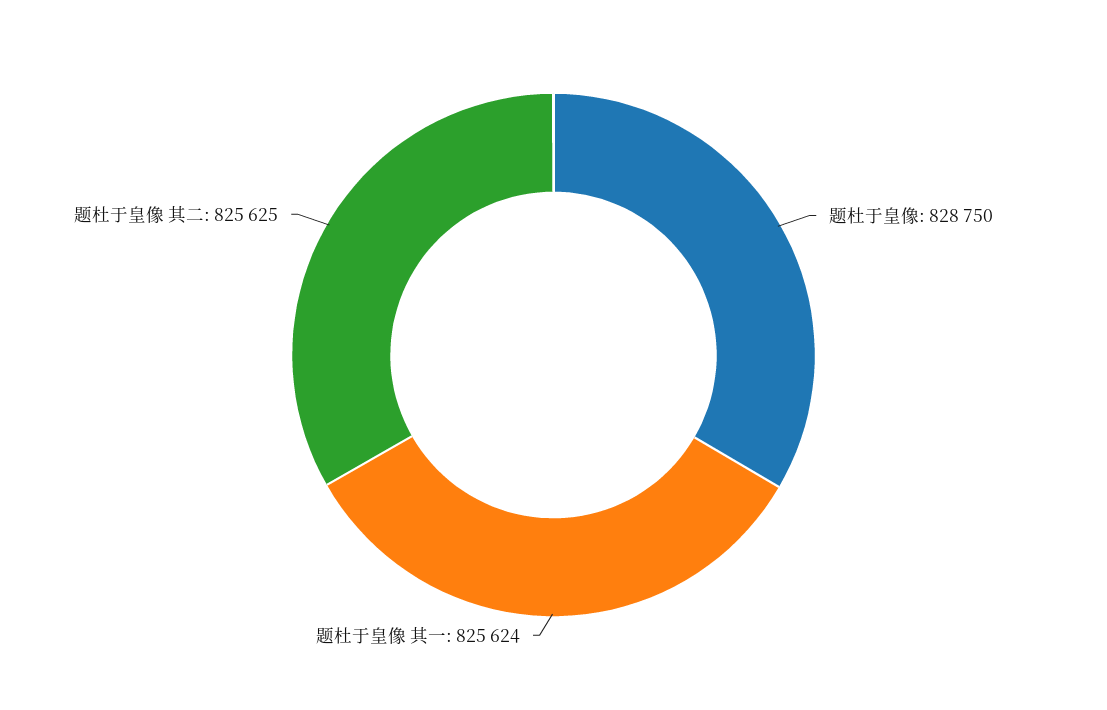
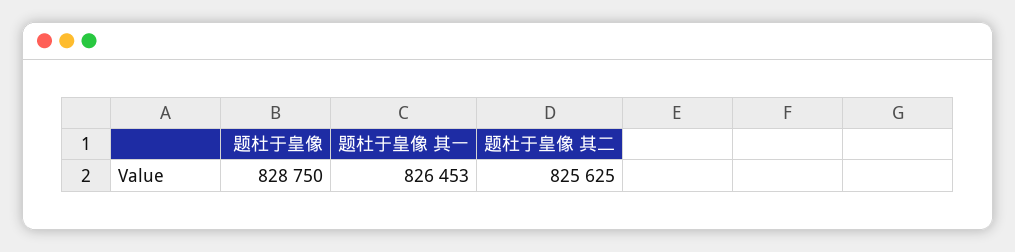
题杜于皇像 其一: 825624 -> 826453

